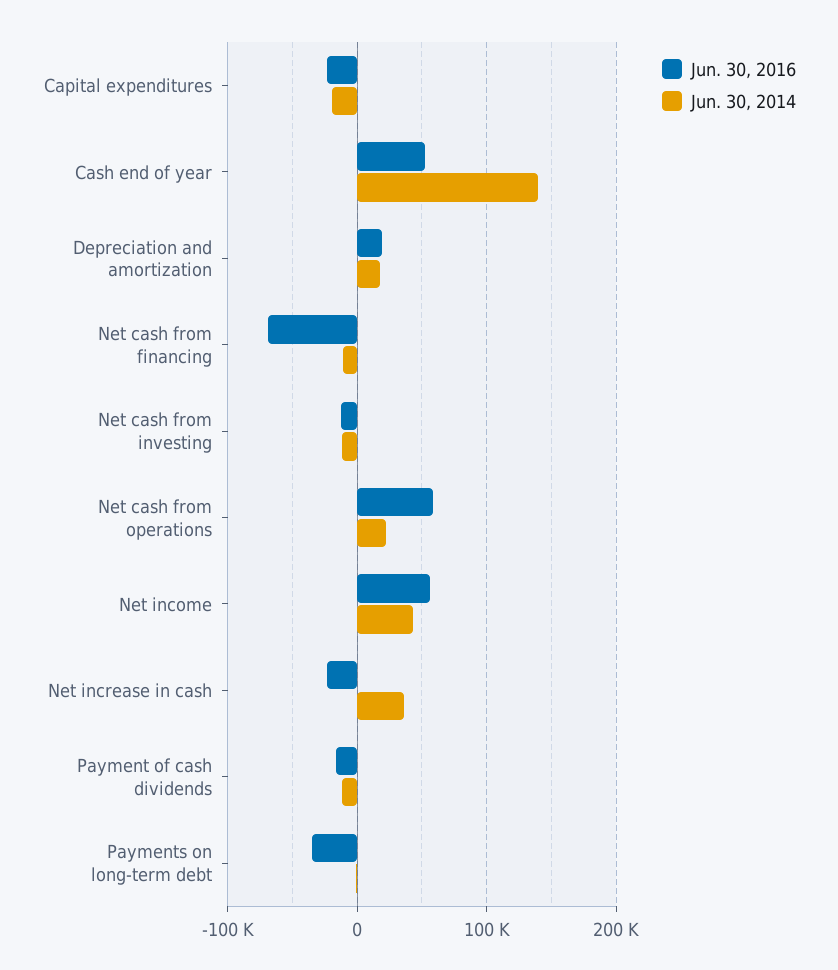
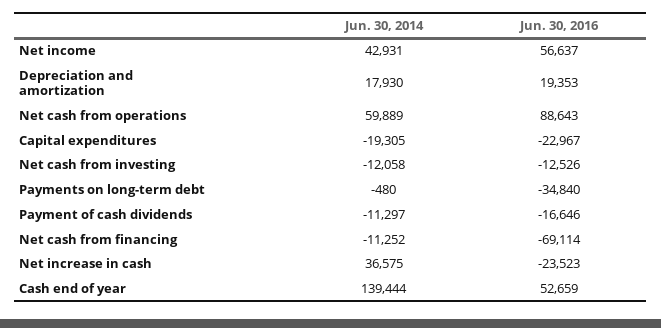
Jun. 30, 2016, Net cash from operations: 60000 -> 88643
Jun. 30, 2014, Net cash from operations: 20000 -> 59889

